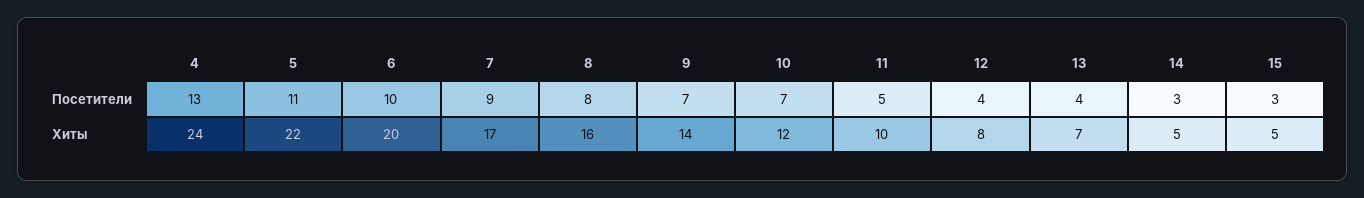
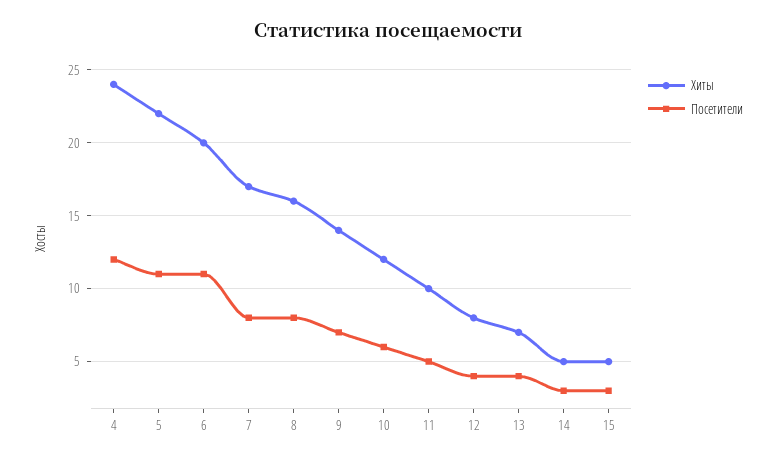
Посетители, 4: 13 -> 12
Посетители, 6: 10 -> 11
Посетители, 7: 9 -> 8
Посетители, 10: 7 -> 6

